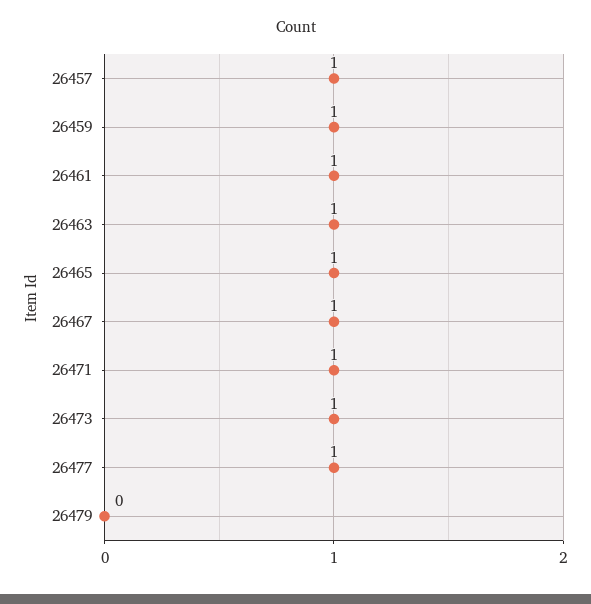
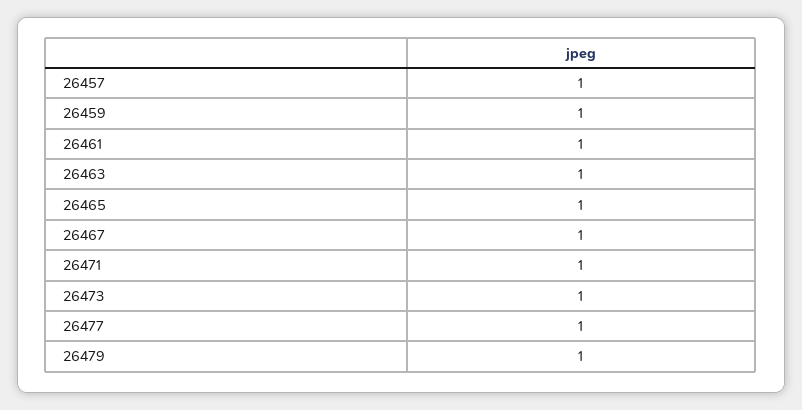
26479: 0 -> 1

